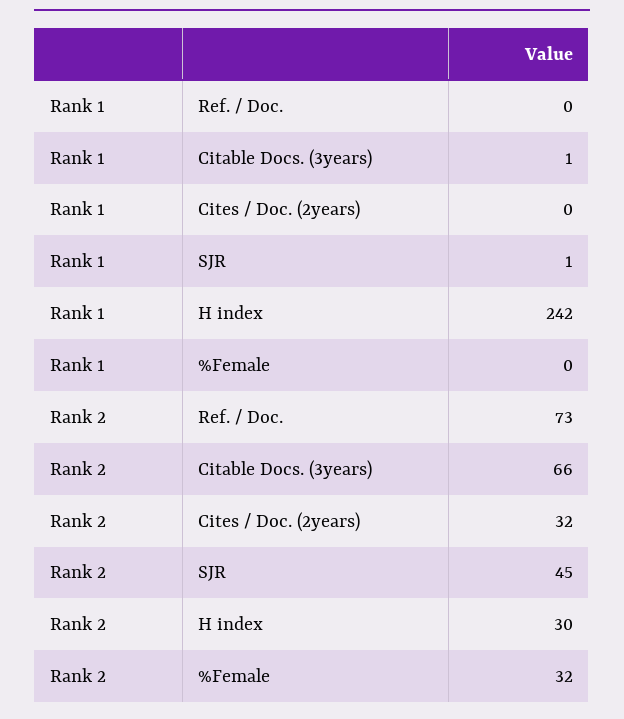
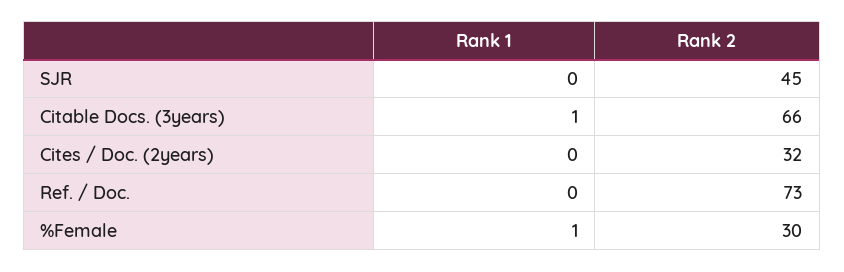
Rank 1, SJR: 1 -> 0
Rank 1, H index: 242 -> none
Rank 1, %Female: 0 -> 1
Rank 2, H index: 30 -> none
Rank 2, %Female: 32 -> 30

